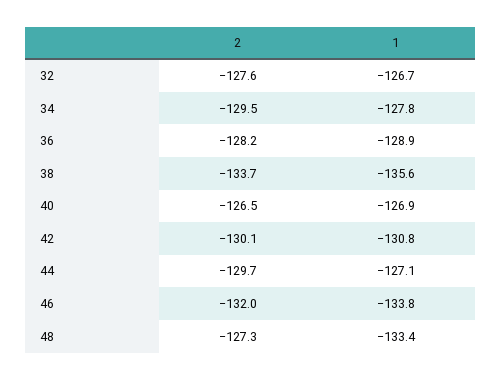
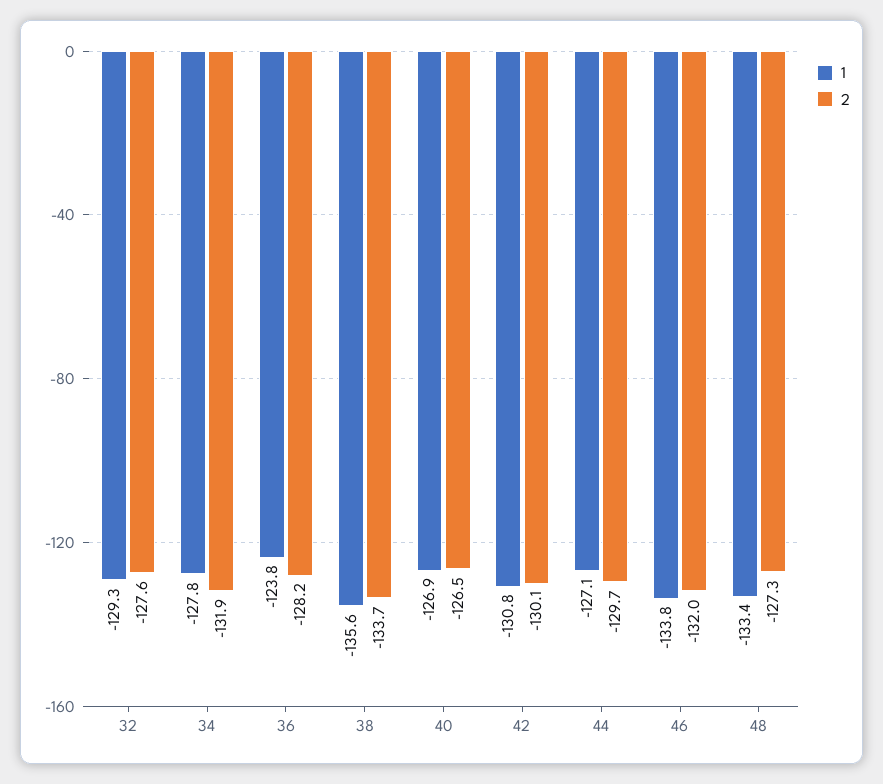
1, 32: -126.7 -> -129.3
2, 34: -129.5 -> -131.9
1, 36: -128.9 -> -123.8

